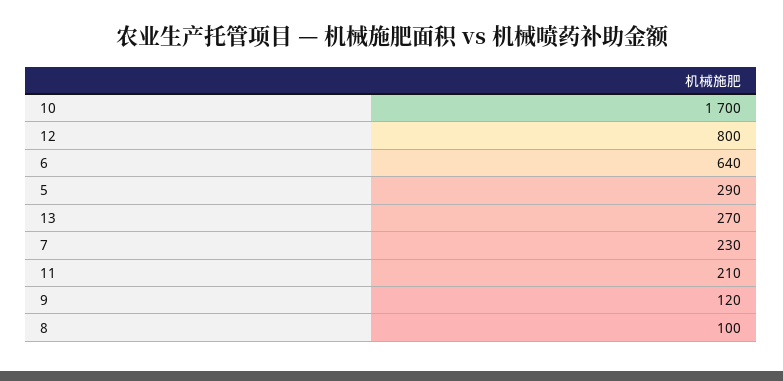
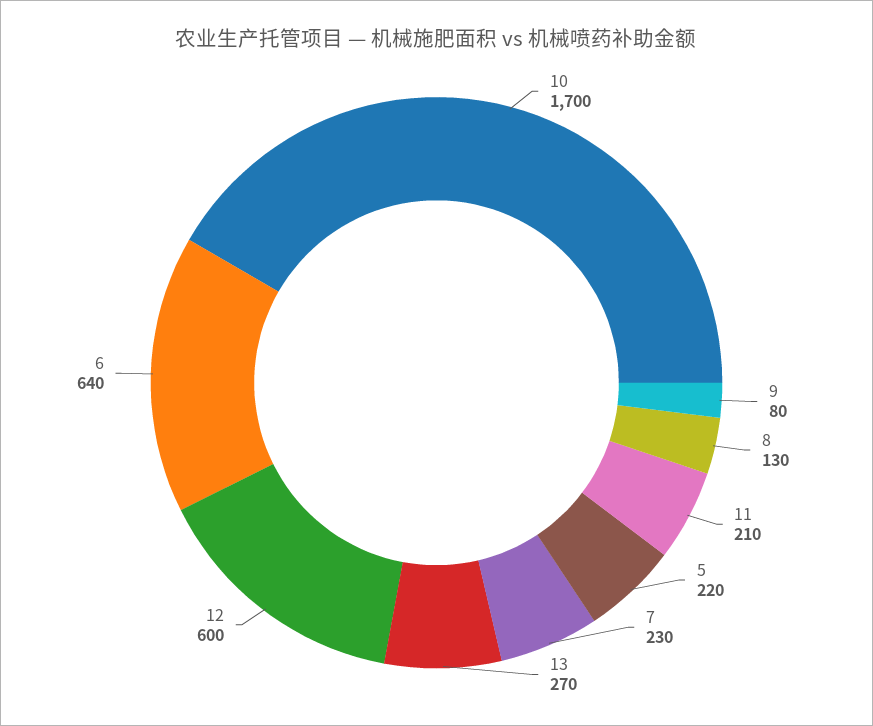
12: 800 -> 600
5: 290 -> 220
9: 120 -> 80
8: 100 -> 130

